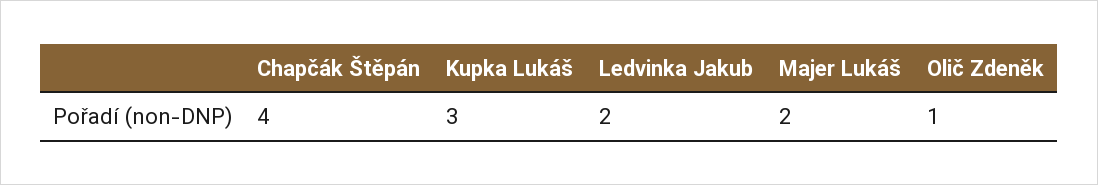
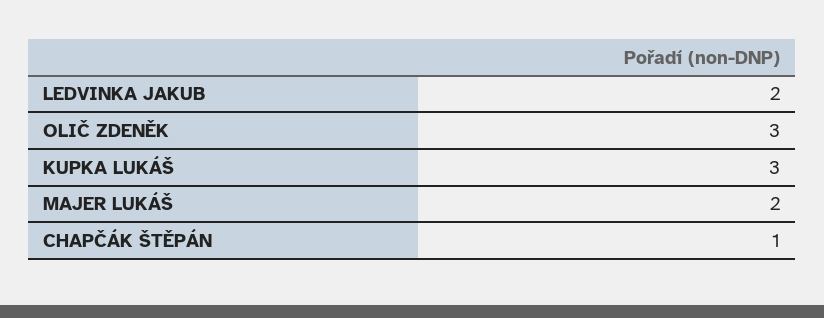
Chapčák Štěpán: 4 -> 1
Olič Zdeněk: 1 -> 3

